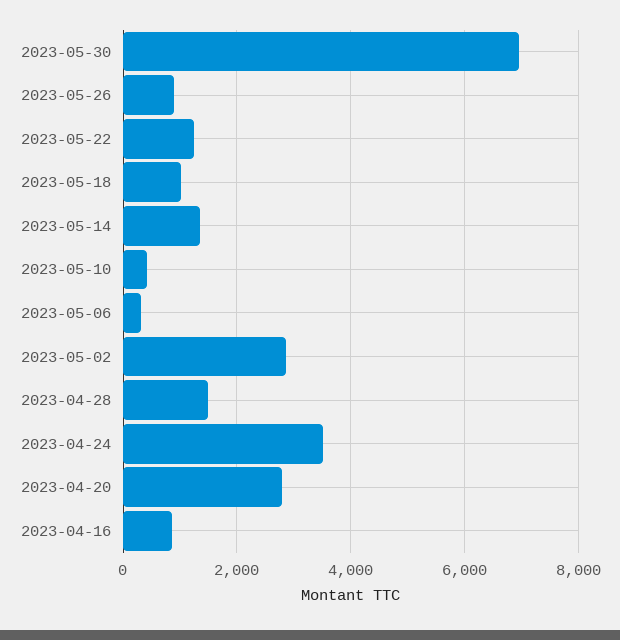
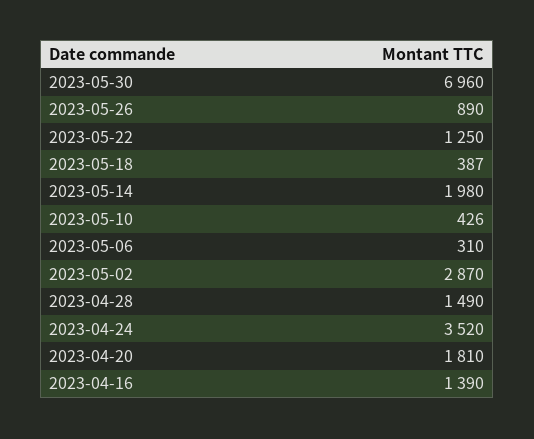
2023-05-18: 1000 -> 387
2023-05-14: 1400 -> 1980
2023-04-20: 2800 -> 1810
2023-04-16: 800 -> 1390

